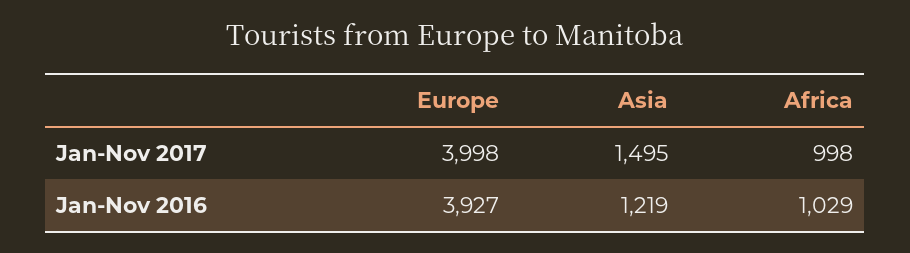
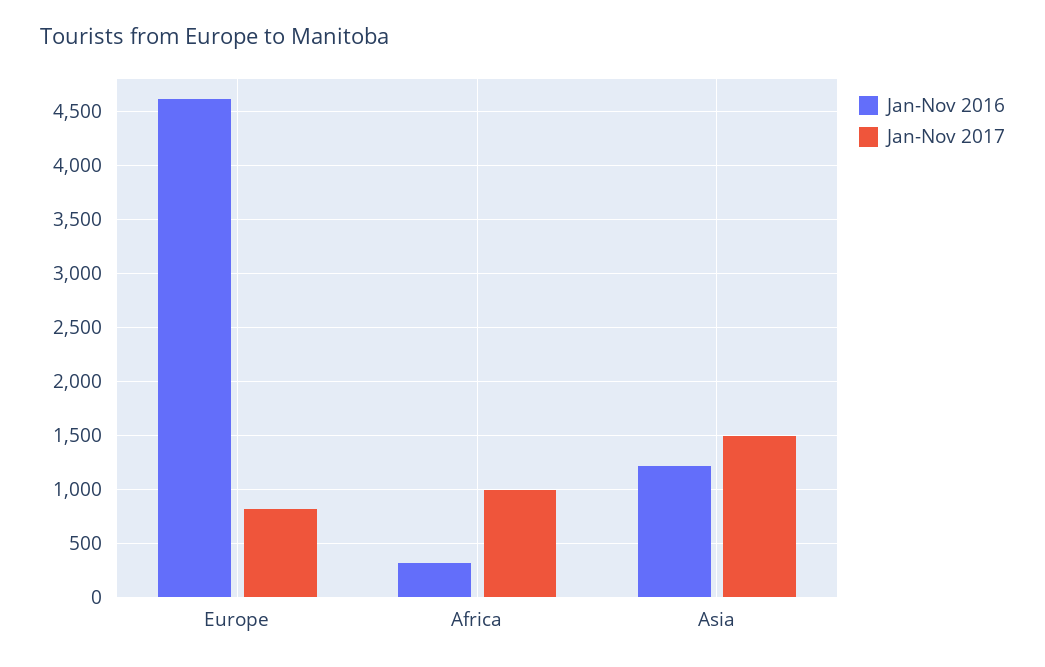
Jan-Nov 2017, Europe: 3998 -> 800
Jan-Nov 2016, Europe: 3927 -> 4600
Jan-Nov 2016, Africa: 1029 -> 300

